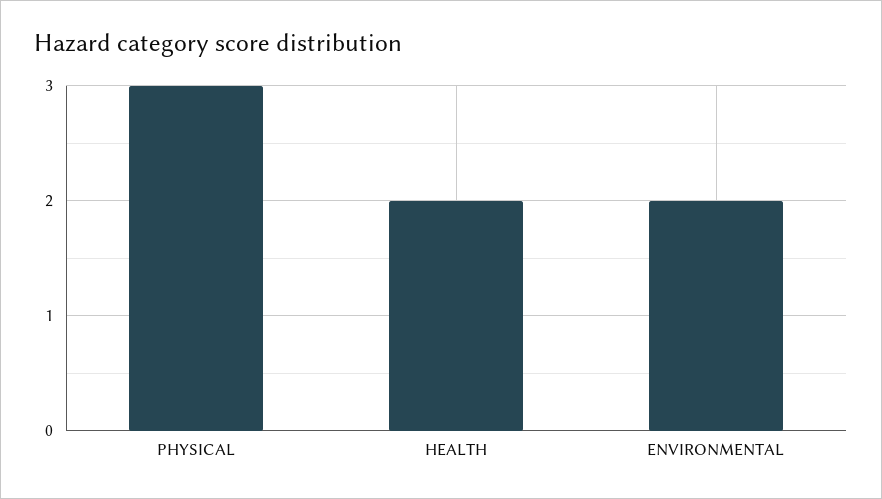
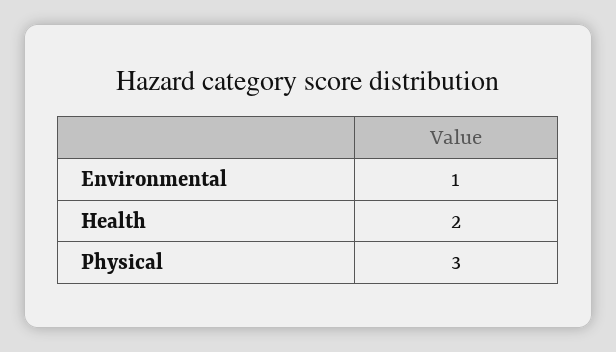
ENVIRONMENTAL: 2 -> 1

